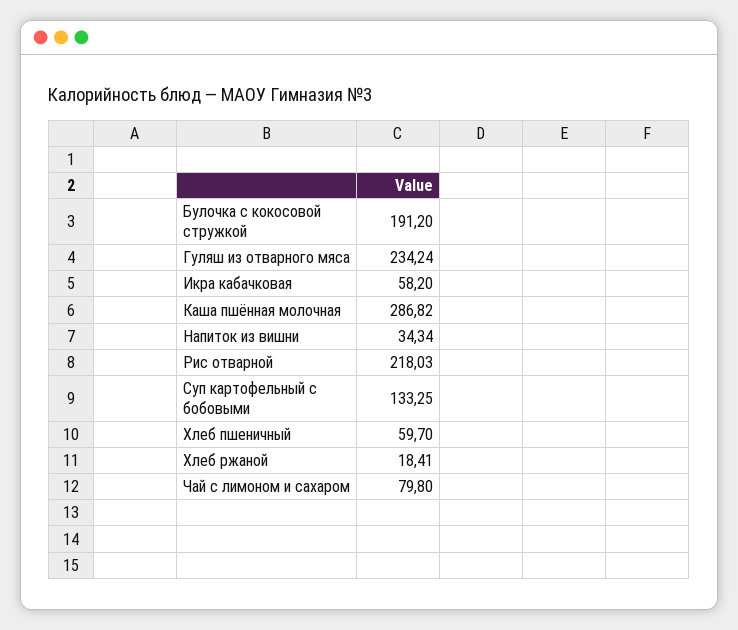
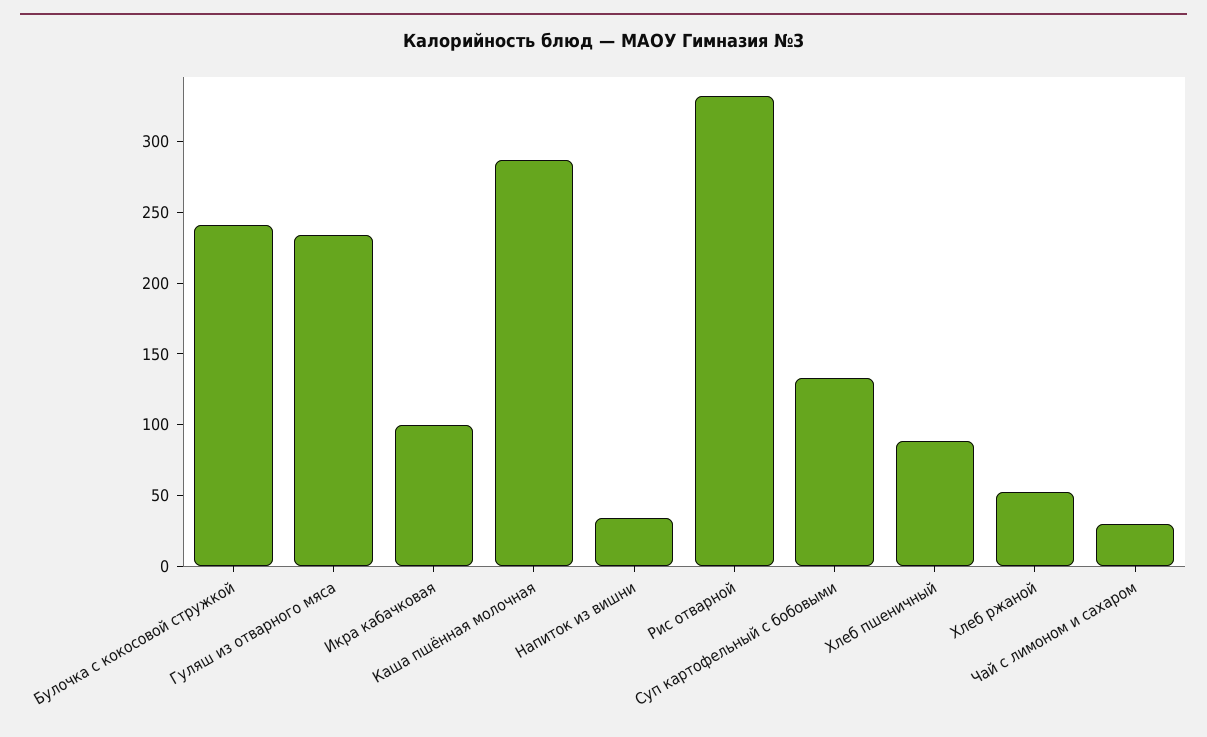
Булочка с кокосовой стружкой: 191.2 -> 240
Икра кабачковая: 58.2 -> 100
Рис отварной: 218.03 -> 330
Хлеб пшеничный: 59.7 -> 90
Хлеб ржаной: 18.41 -> 50
Чай с лимоном и сахаром: 79.8 -> 30

